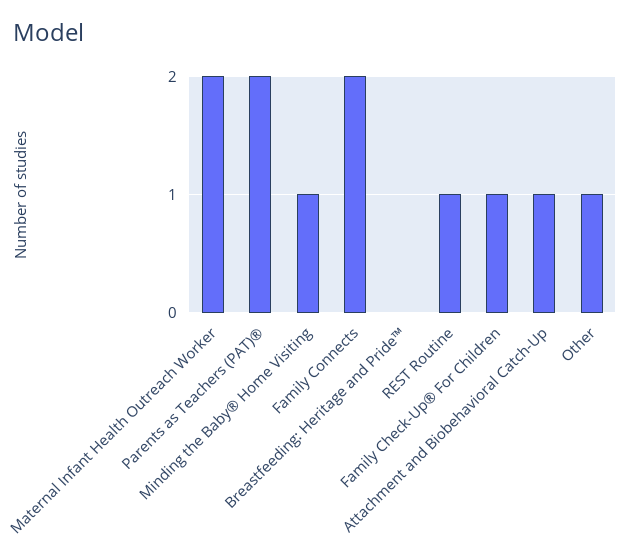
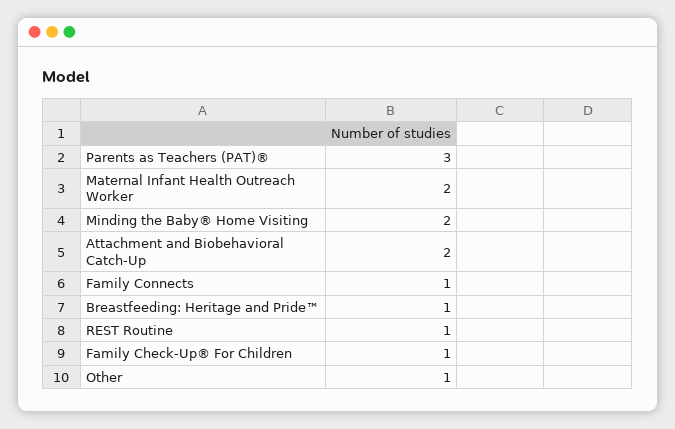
Parents as Teachers (PAT)®: 2 -> 3
Minding the Baby® Home Visiting: 1 -> 2
Family Connects: 2 -> 1
Breastfeeding: Heritage and Pride™: 0 -> 1
Attachment and Biobehavioral Catch-Up: 1 -> 2

